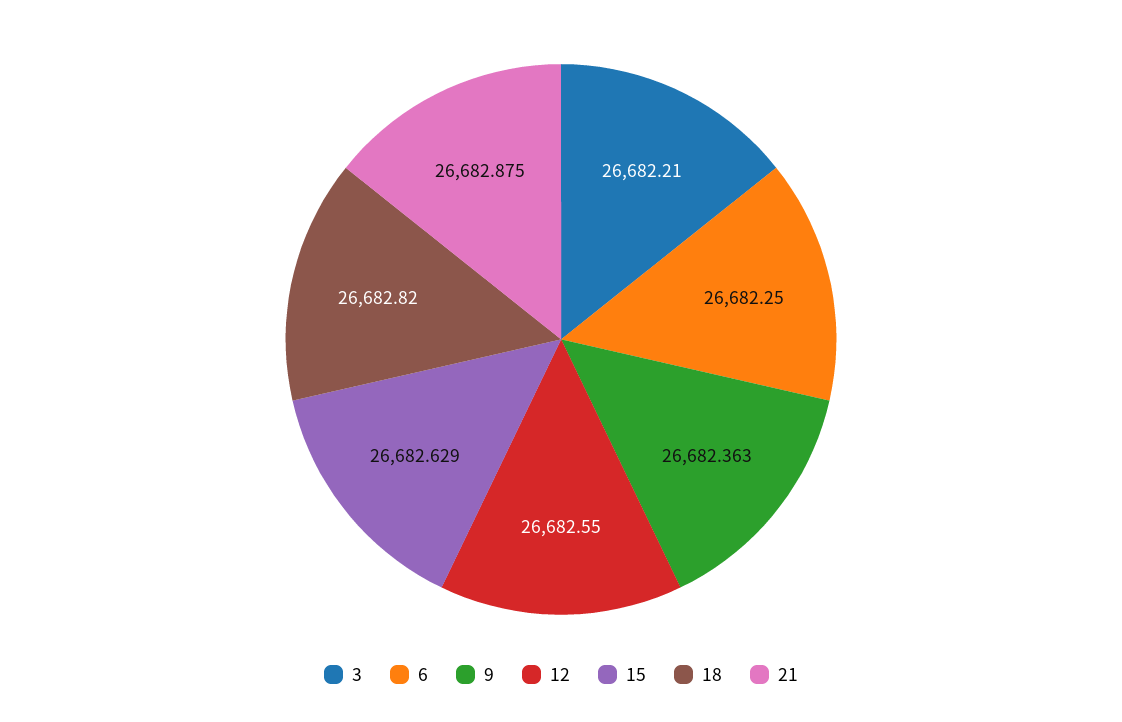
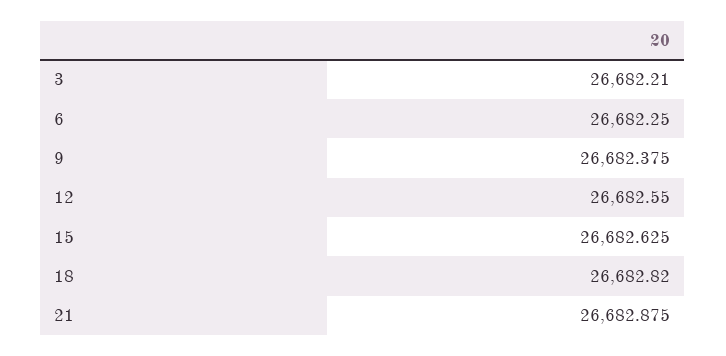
9: 26682.363 -> 26682.375
15: 26682.629 -> 26682.625

